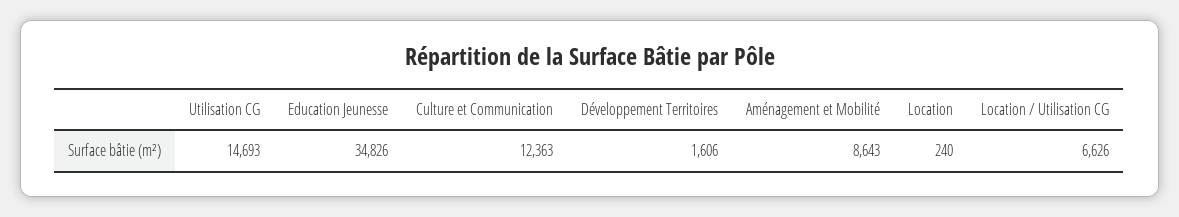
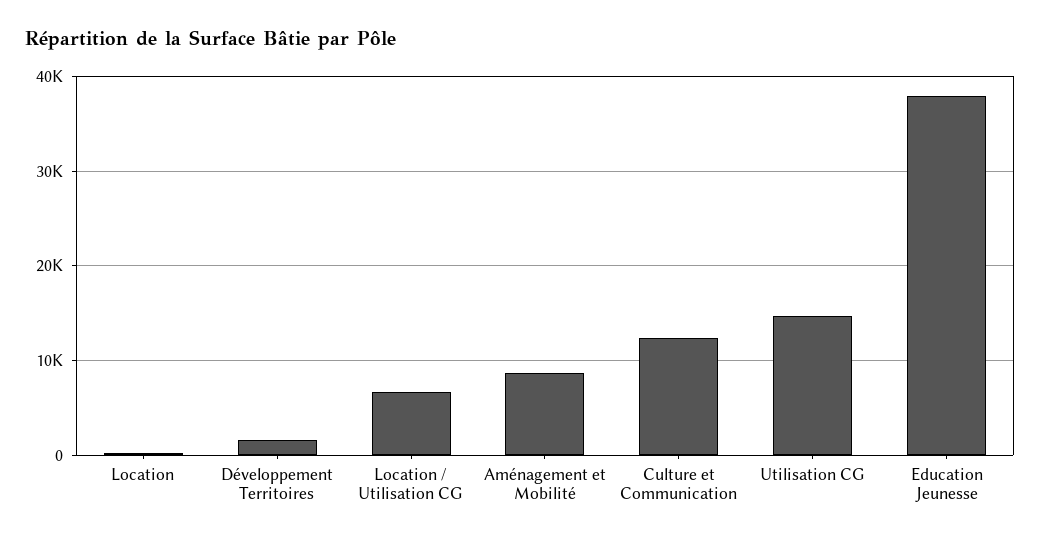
Education Jeunesse: 34826 -> 38000

